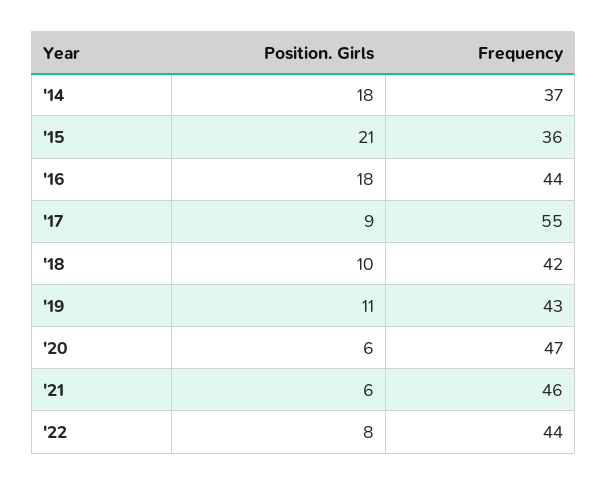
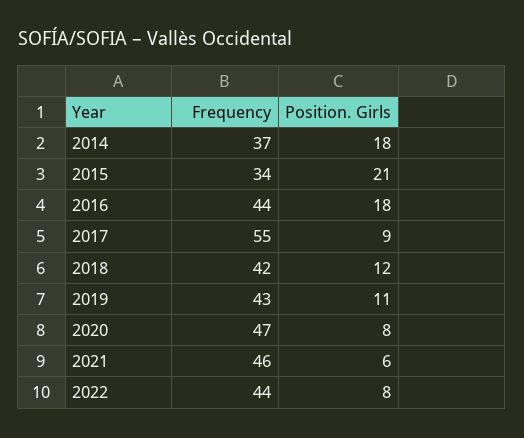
Frequency, '15: 36 -> 34
Position. Girls, '18: 10 -> 12
Position. Girls, '20: 6 -> 8

